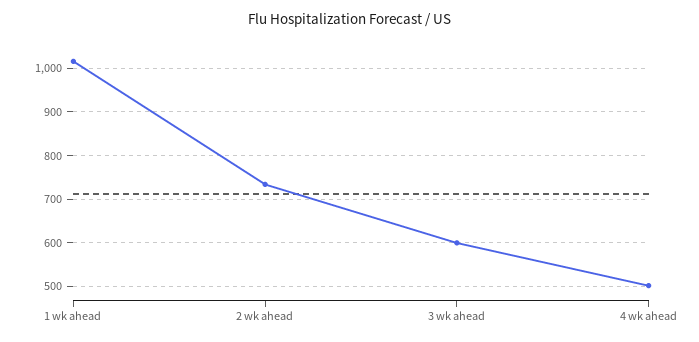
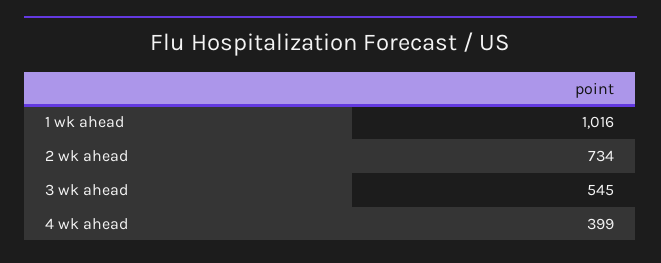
3 wk ahead: 600 -> 545
4 wk ahead: 500 -> 399

